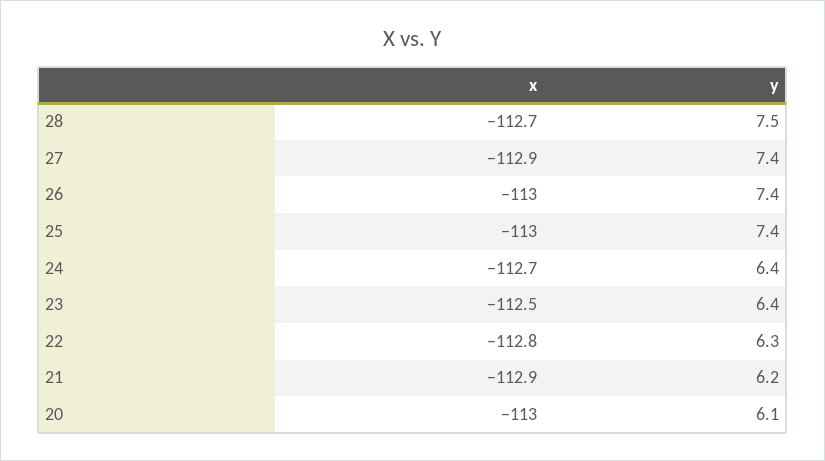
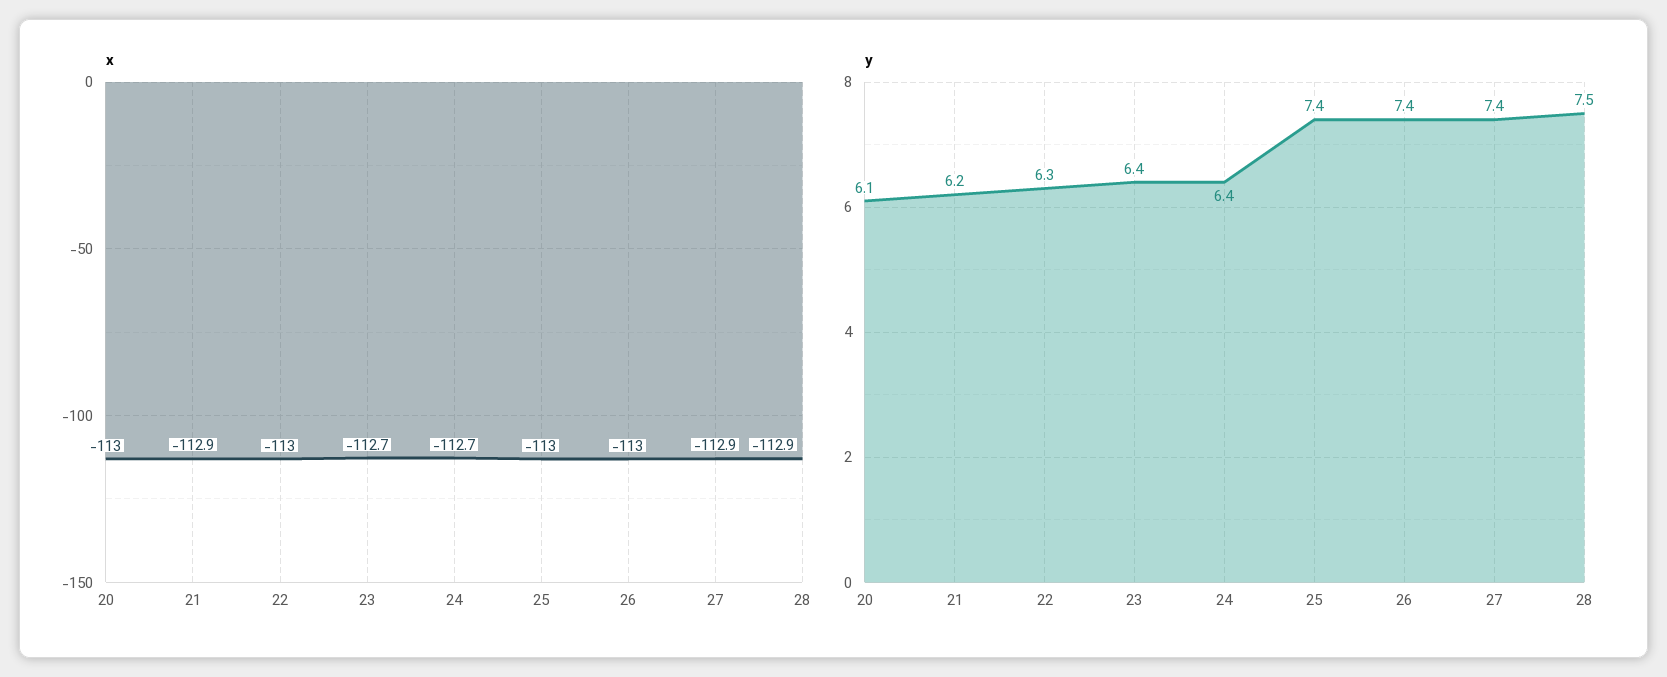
x, 28: -112.7 -> -112.9
x, 23: -112.5 -> -112.7
x, 22: -112.8 -> -113

